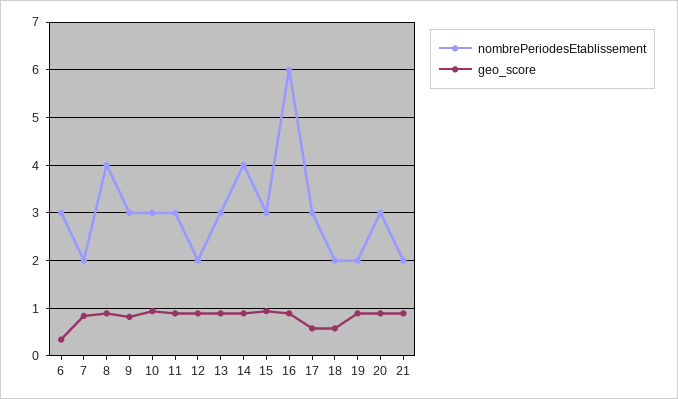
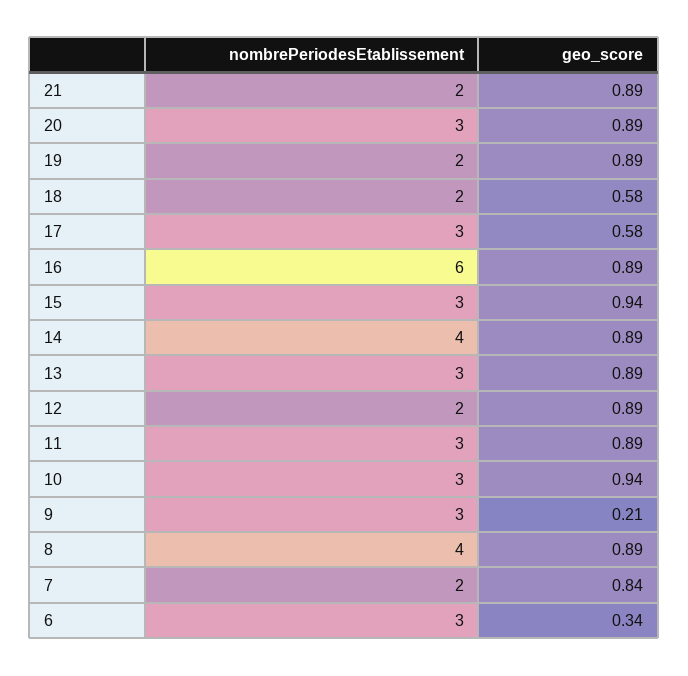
geo_score, 9: 0.8 -> 0.21

